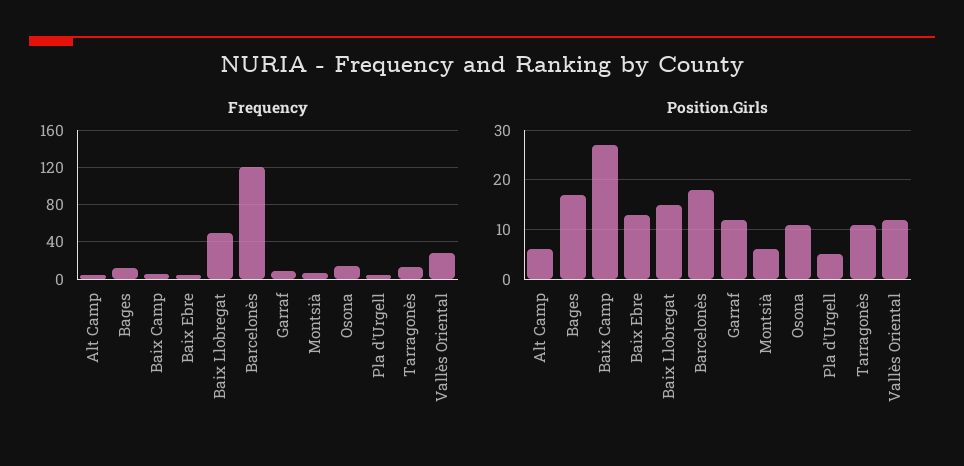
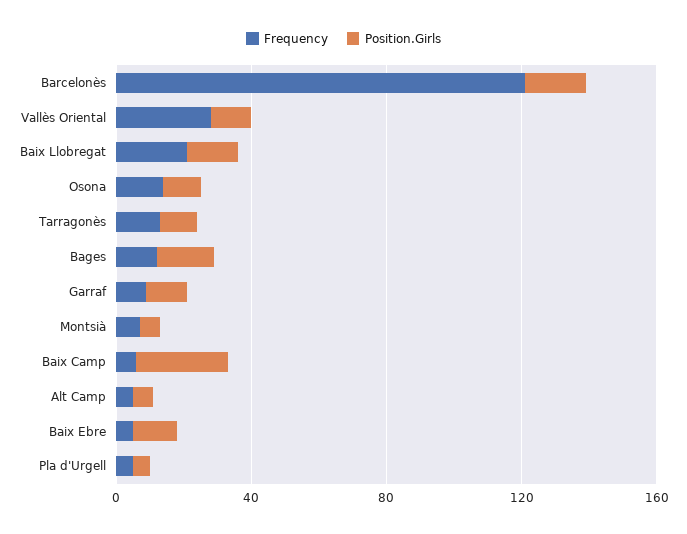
Frequency, Baix Llobregat: 50 -> 20

